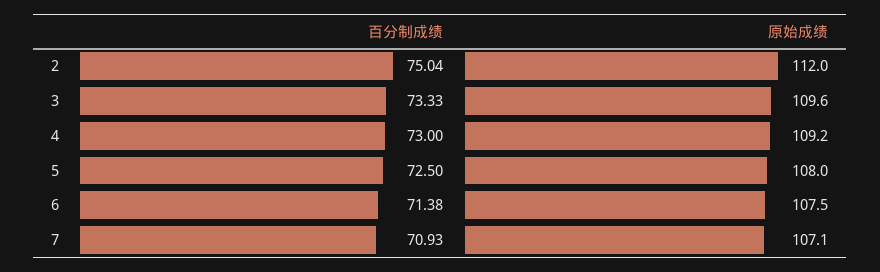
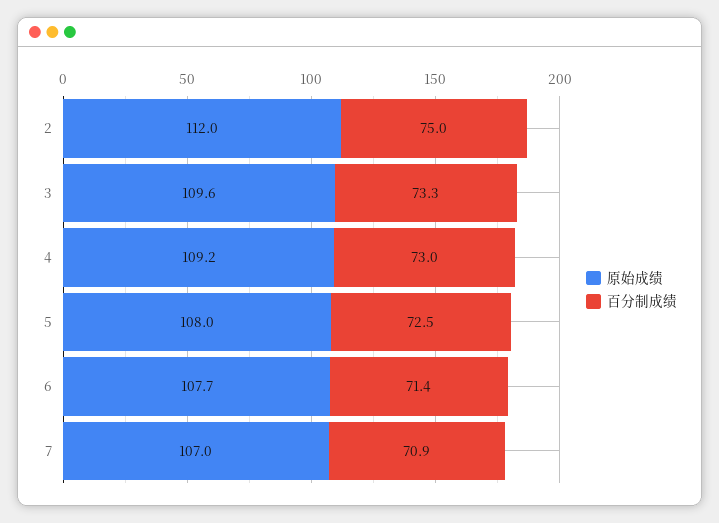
原始成绩, 6: 107.5 -> 107.7
原始成绩, 7: 107.1 -> 107

